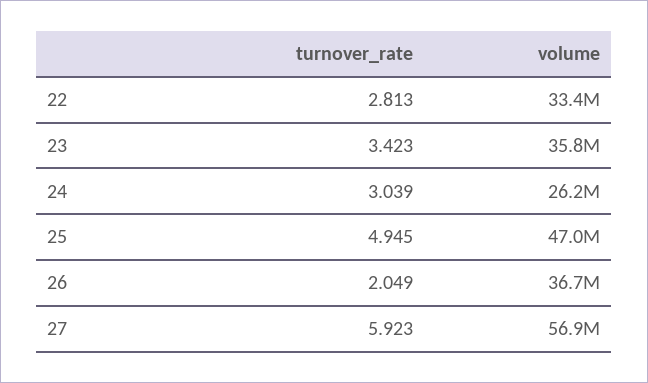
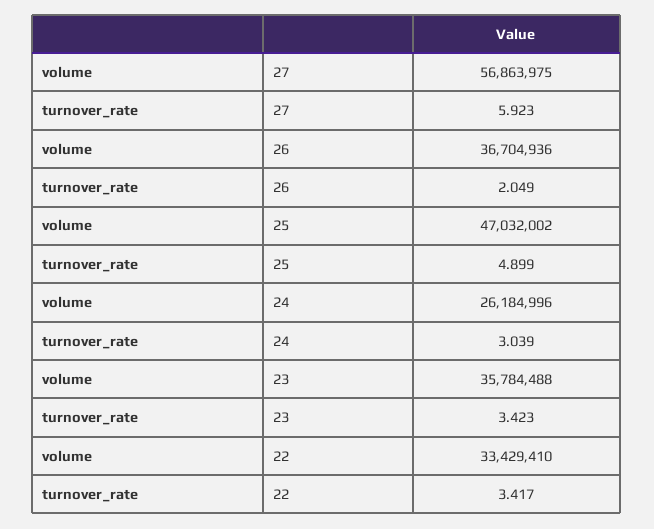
turnover_rate, 22: 2.813 -> 3.417
turnover_rate, 25: 4.945 -> 4.899

